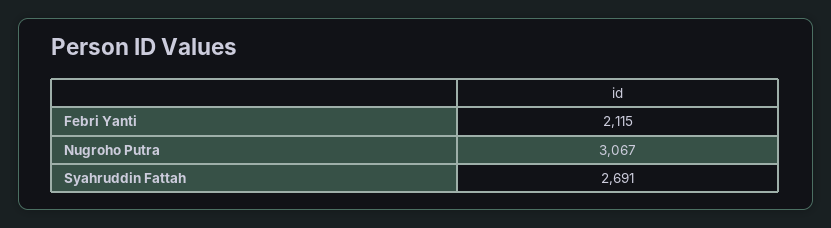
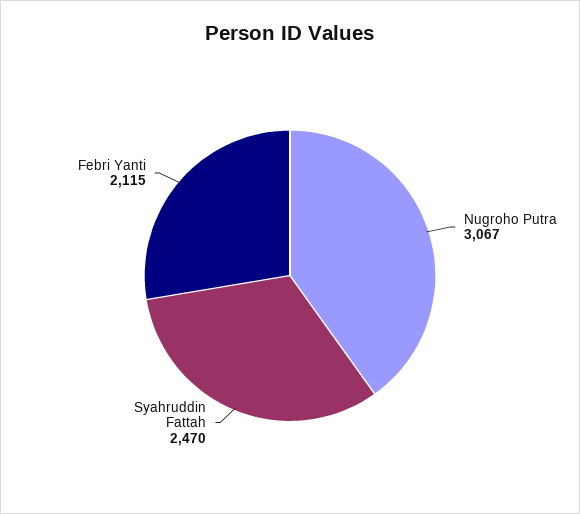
Syahruddin Fattah: 2691 -> 2470

